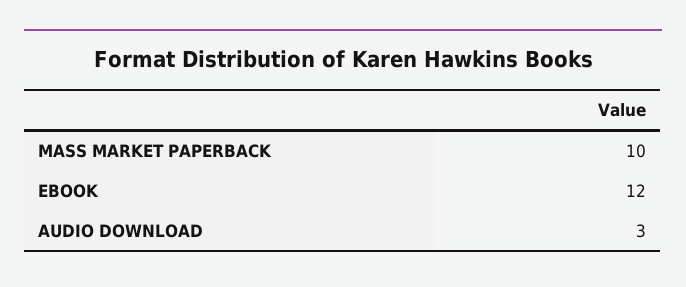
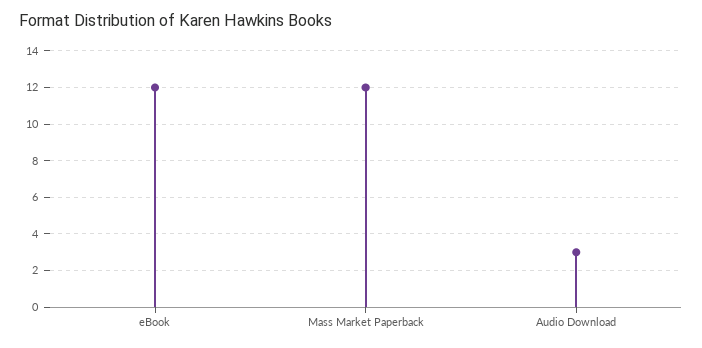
MASS MARKET PAPERBACK: 10 -> 12

